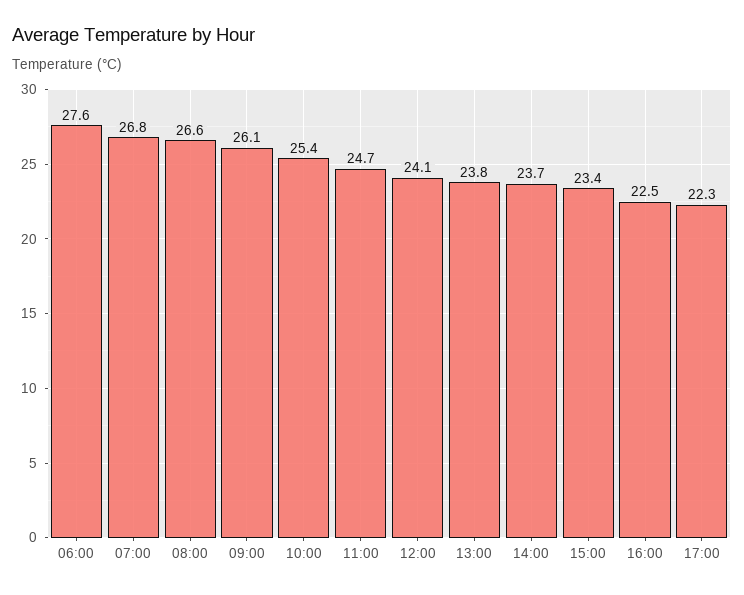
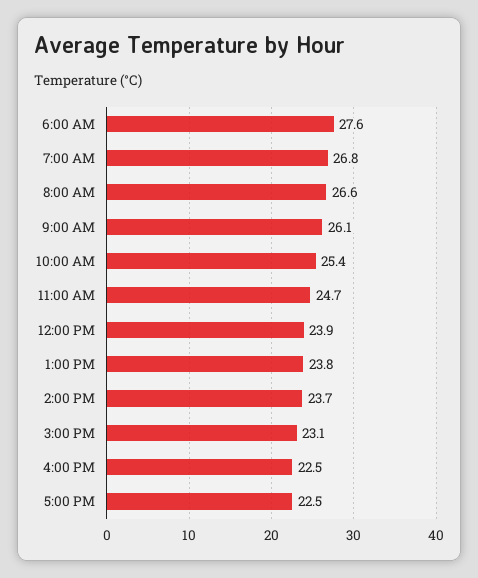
12:00: 24.1 -> 23.9
15:00: 23.4 -> 23.1
17:00: 22.3 -> 22.5

